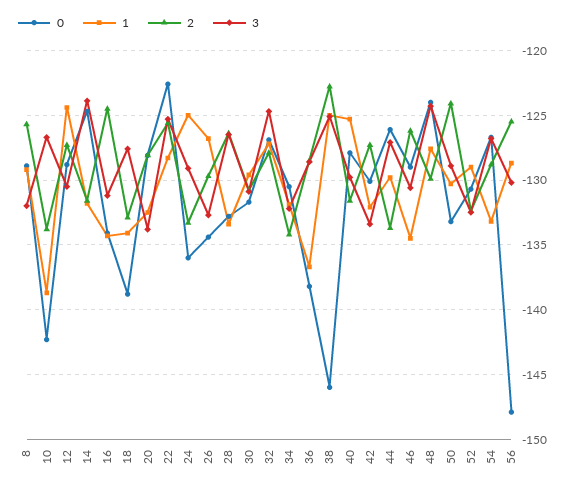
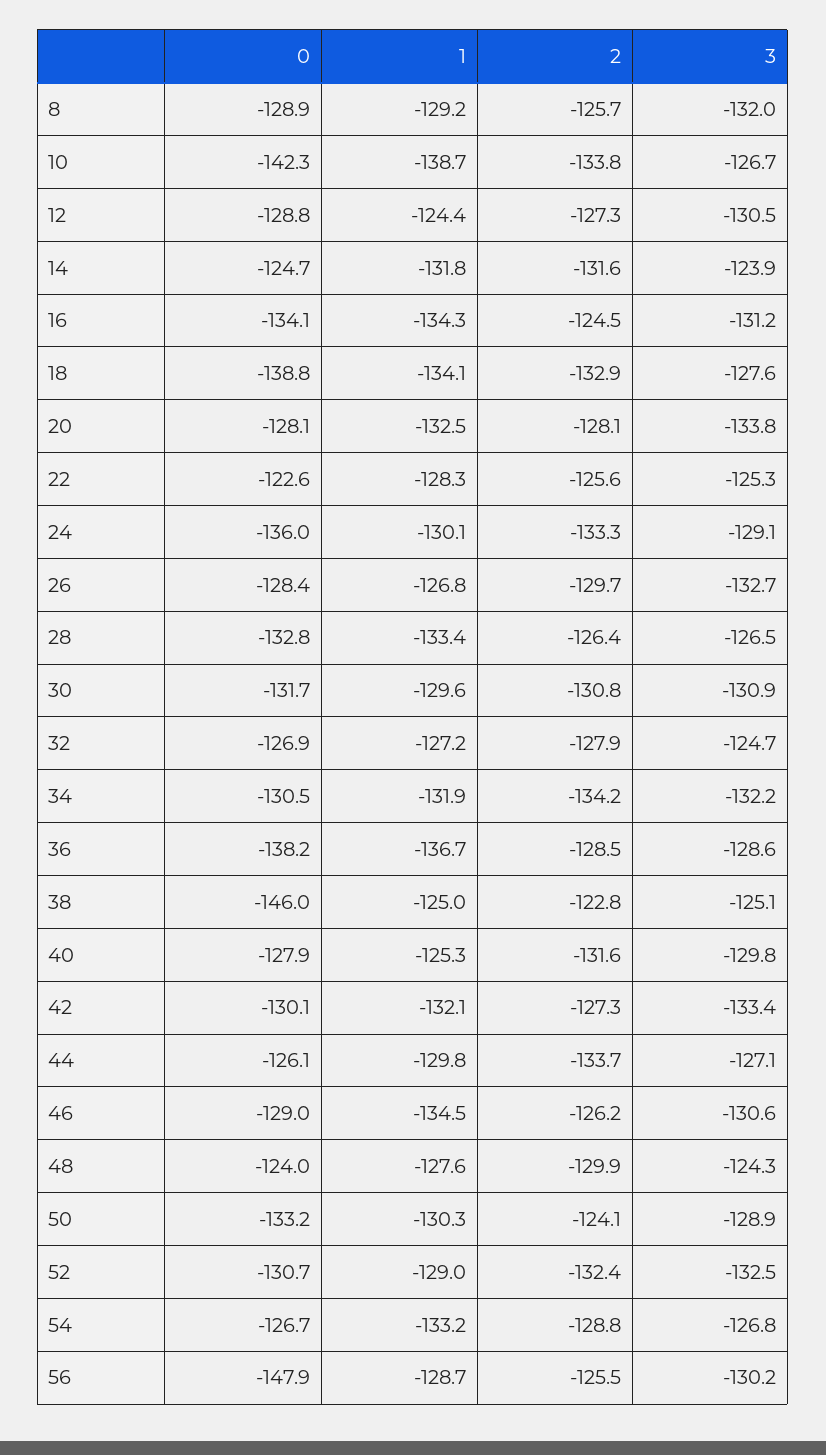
1, 24: -125 -> -130.1
0, 26: -134.5 -> -128.4

